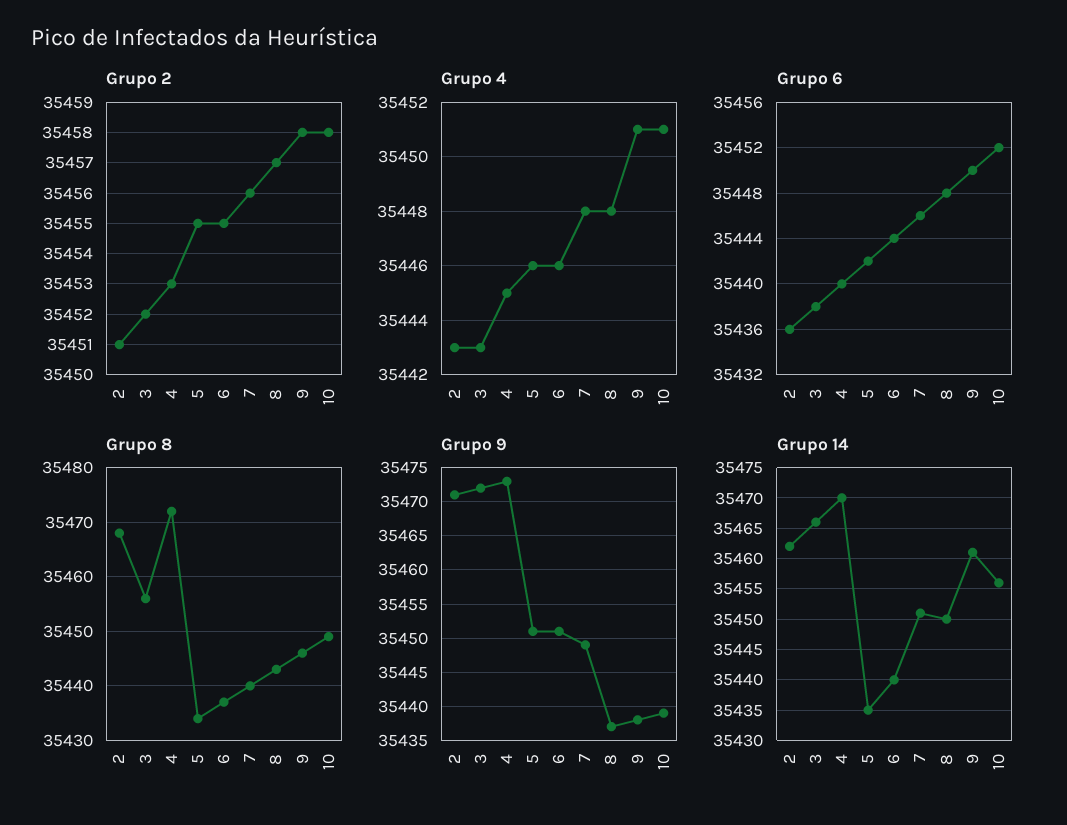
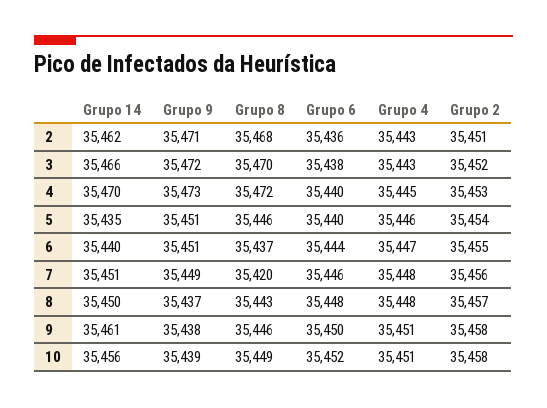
Grupo 2, 5: 35455 -> 35454
Grupo 4, 6: 35446 -> 35447
Grupo 6, 5: 35442 -> 35440
Grupo 8, 3: 35455 -> 35470
Grupo 8, 5: 35435 -> 35446
Grupo 8, 7: 35440 -> 35420

